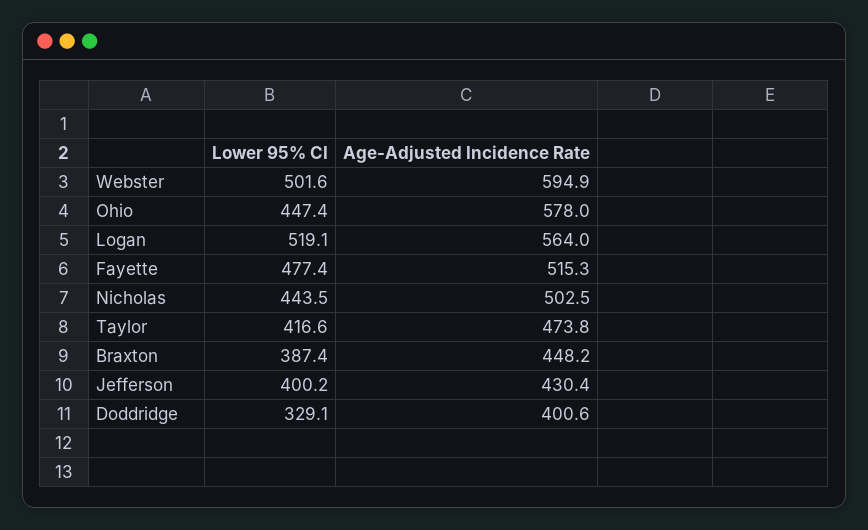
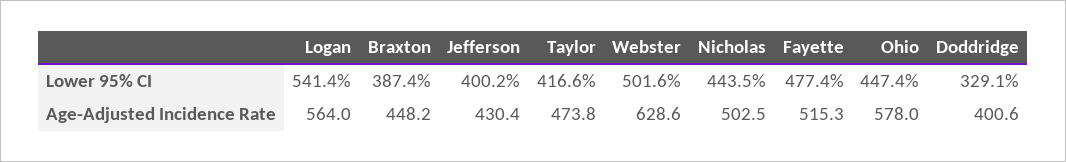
Age-Adjusted Incidence Rate, Webster: 594.9 -> 628.6
Lower 95% CI, Logan: 519.1 -> 541.4

